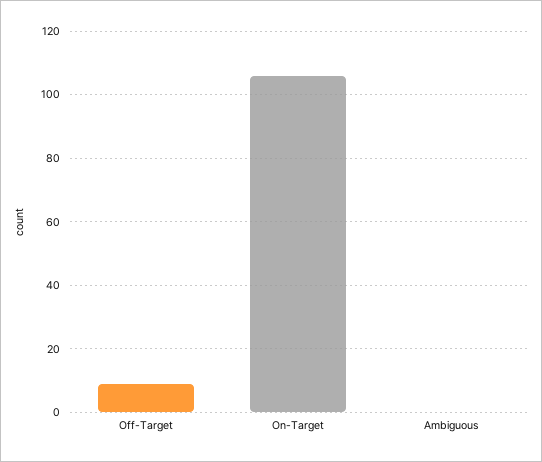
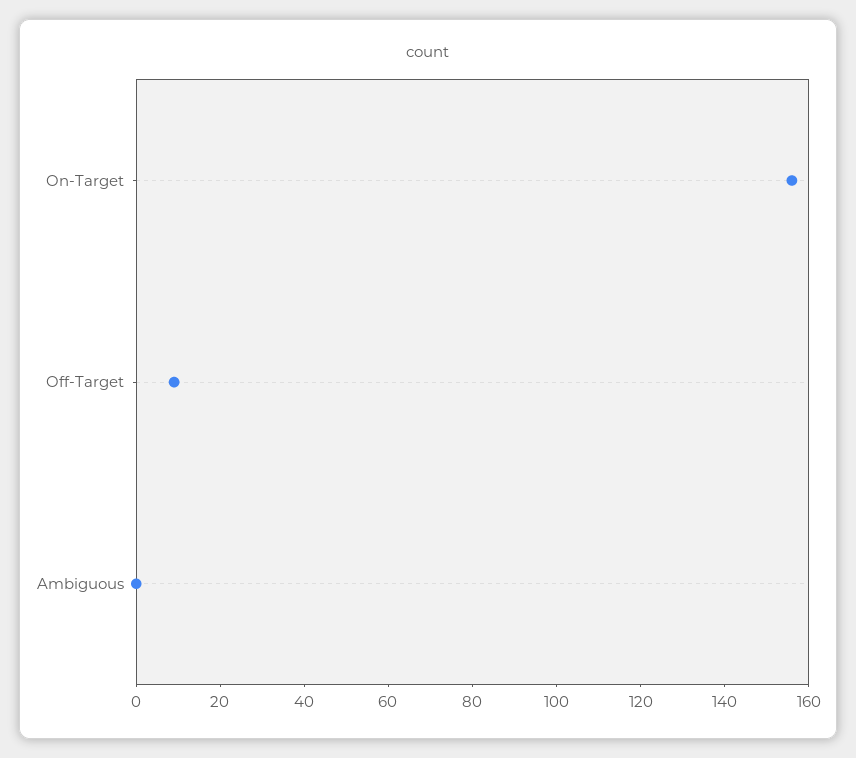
On-Target: 105 -> 155

